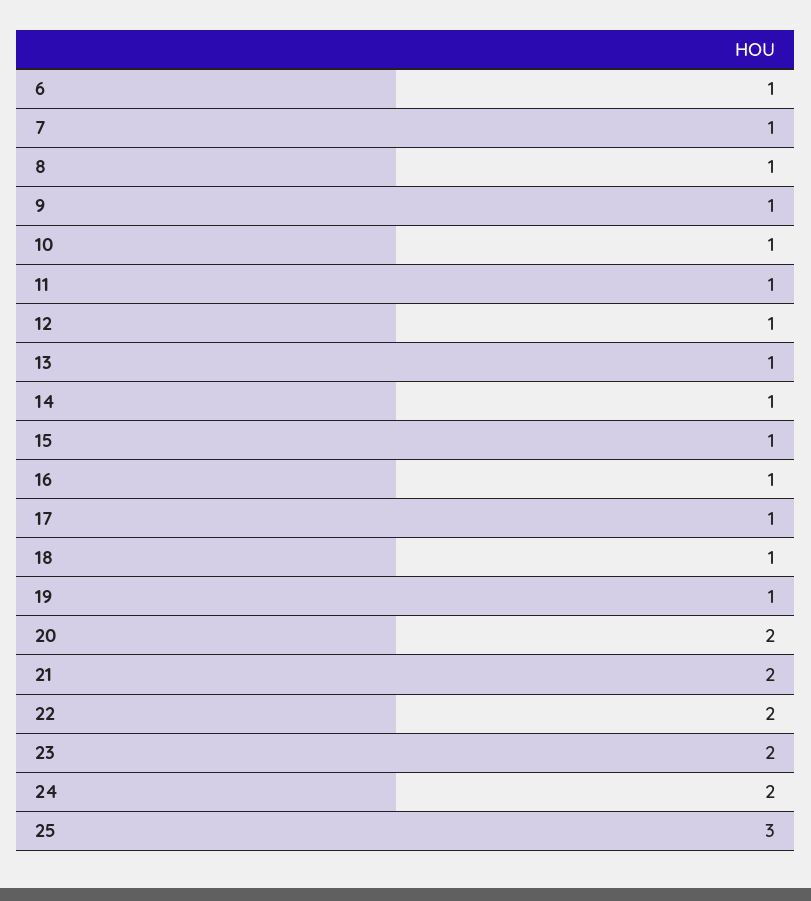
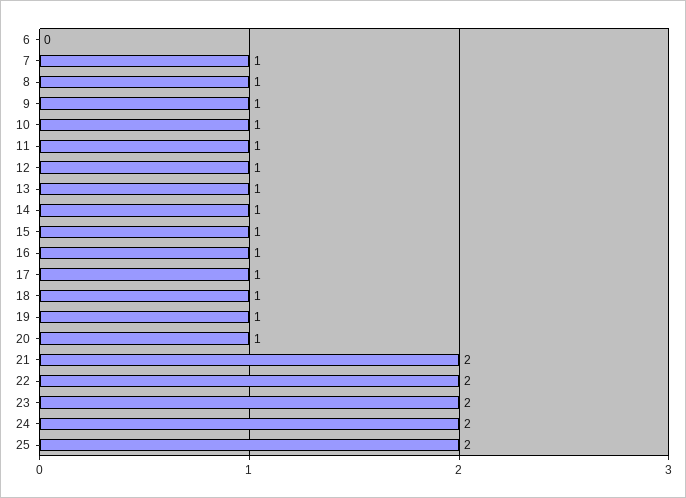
6: 1 -> 0
20: 2 -> 1
25: 3 -> 2

